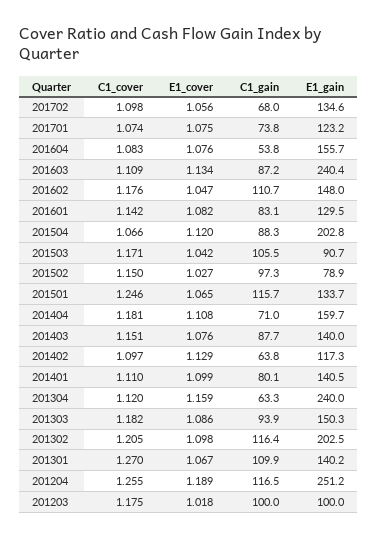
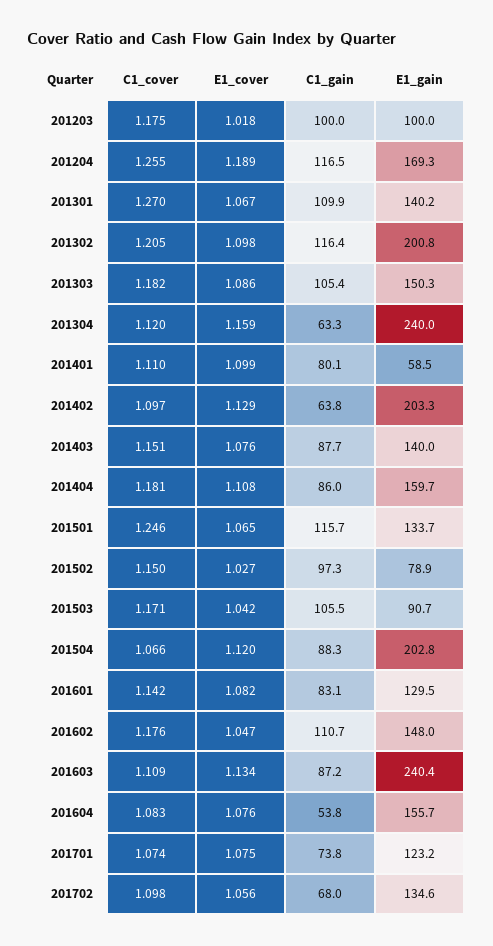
C1_gain, 201404: 71 -> 86
E1_gain, 201402: 117.3 -> 203.3
E1_gain, 201401: 140.5 -> 58.5
C1_gain, 201303: 93.9 -> 105.4
E1_gain, 201302: 202.5 -> 200.8
E1_gain, 201204: 251.2 -> 169.3

